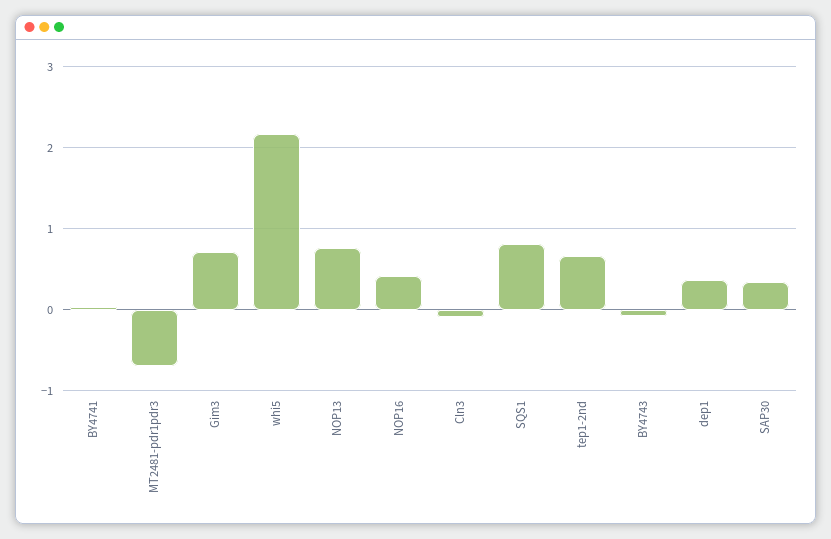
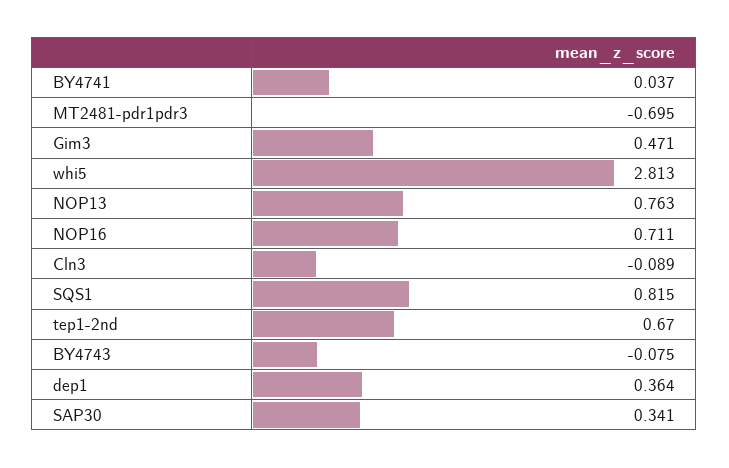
Gim3: 0.7 -> 0.471
whi5: 2.2 -> 2.813
NOP16: 0.4 -> 0.711

